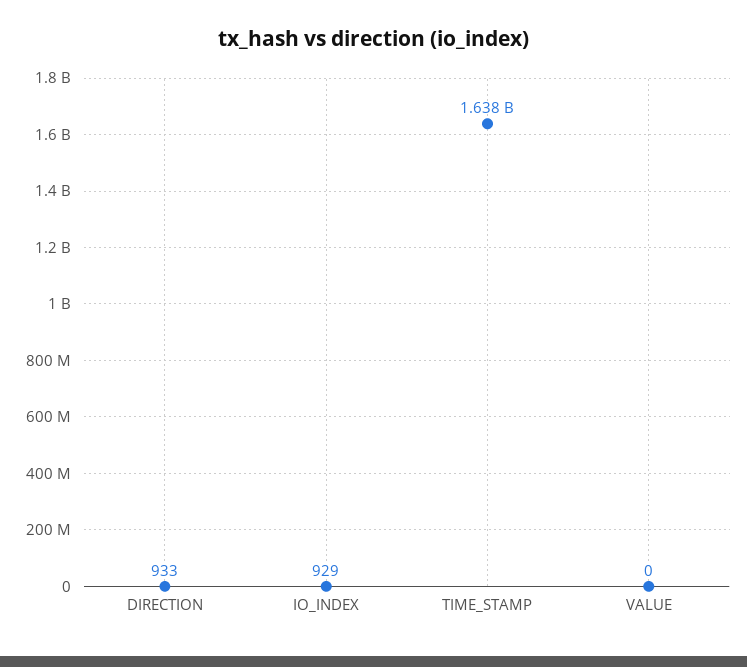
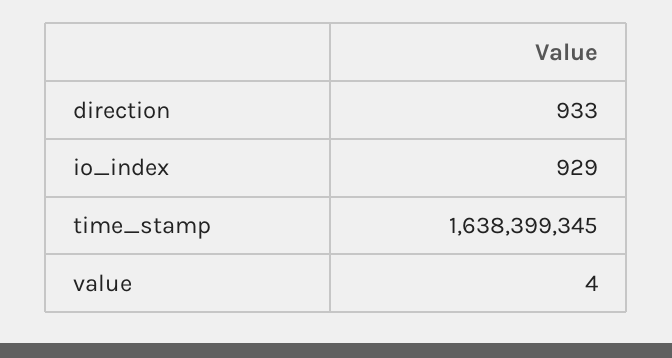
VALUE: 0 -> 4

